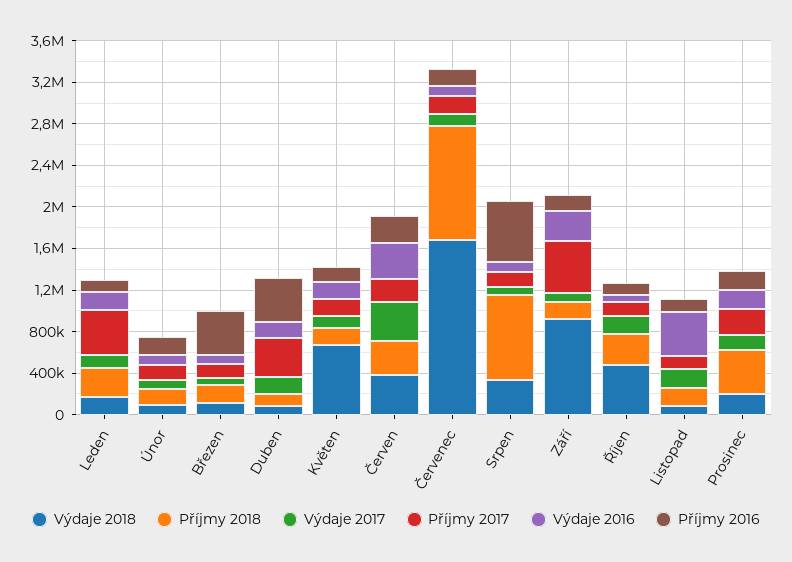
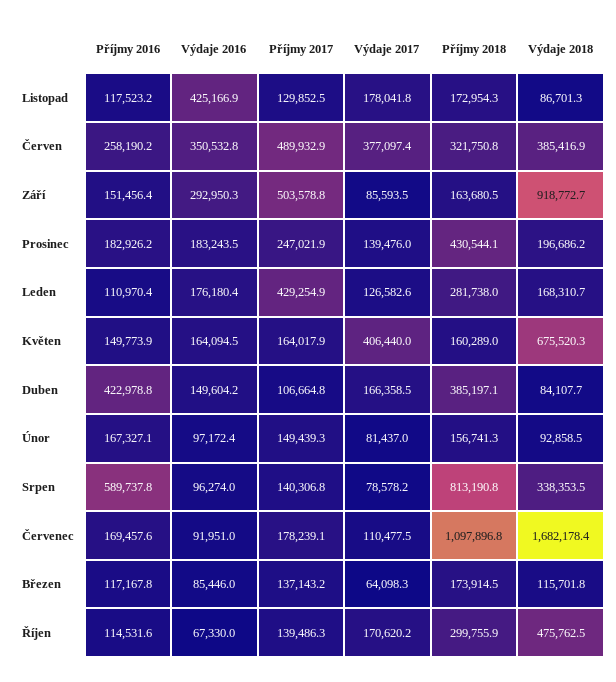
Příjmy 2016, Březen: 400000 -> 117167.8
Příjmy 2018, Duben: 100000 -> 385197.1
Příjmy 2017, Duben: 400000 -> 106664.8
Výdaje 2017, Květen: 100000 -> 406440
Příjmy 2017, Červen: 200000 -> 489932.9

